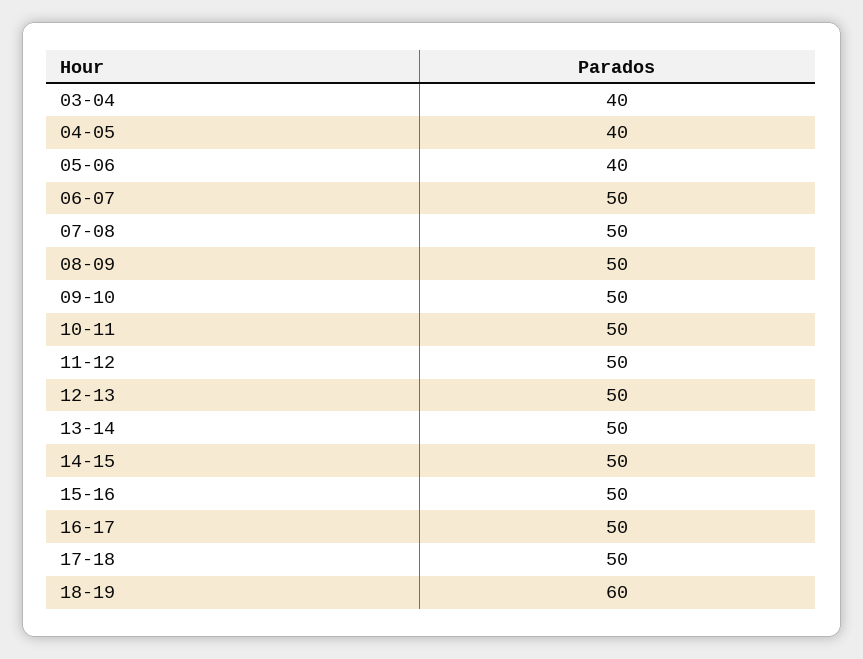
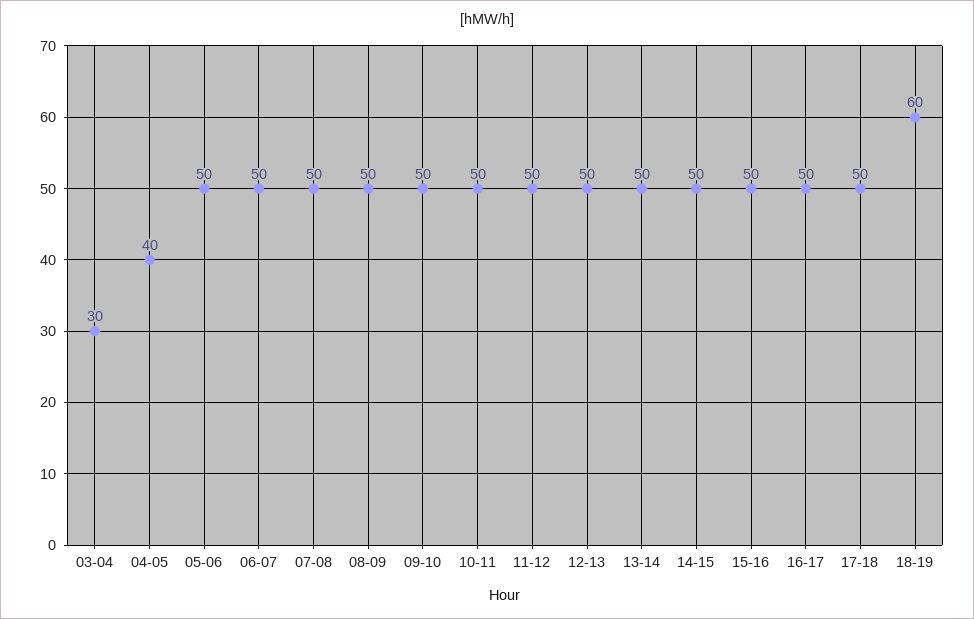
03-04: 40 -> 30
05-06: 40 -> 50

